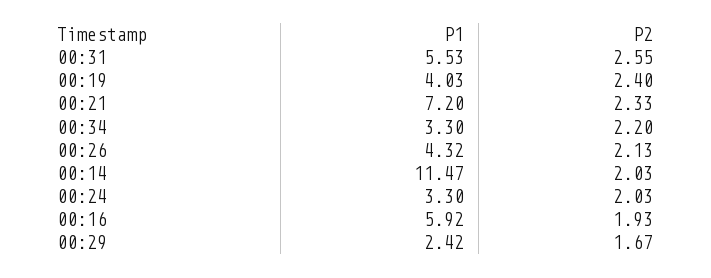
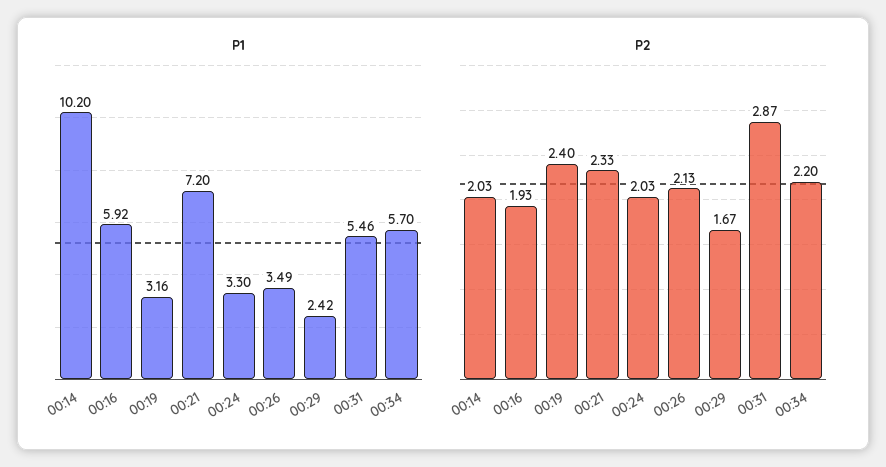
P1, 00:31: 5.53 -> 5.46
P2, 00:31: 2.55 -> 2.87
P1, 00:19: 4.03 -> 3.16
P1, 00:34: 3.3 -> 5.7
P1, 00:26: 4.32 -> 3.49
P1, 00:14: 11.47 -> 10.2

